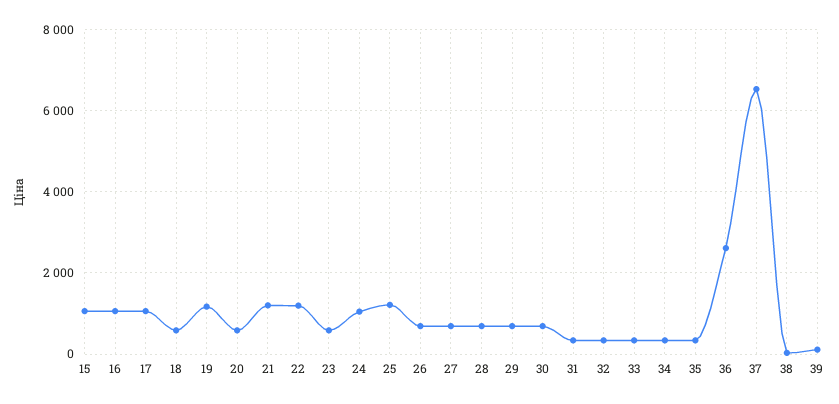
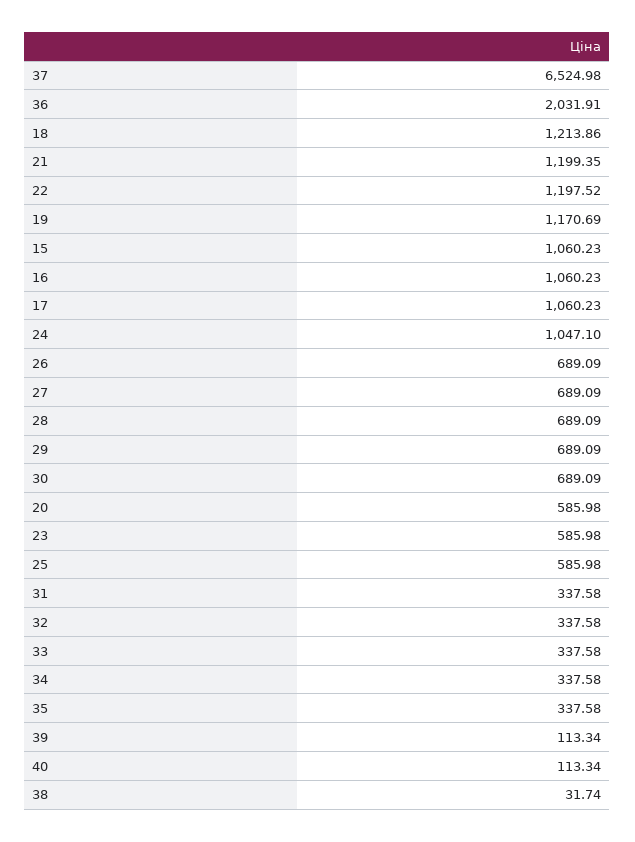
18: 600 -> 1213.86
25: 1200 -> 585.98
36: 2600 -> 2031.91
40: none -> 113.34

